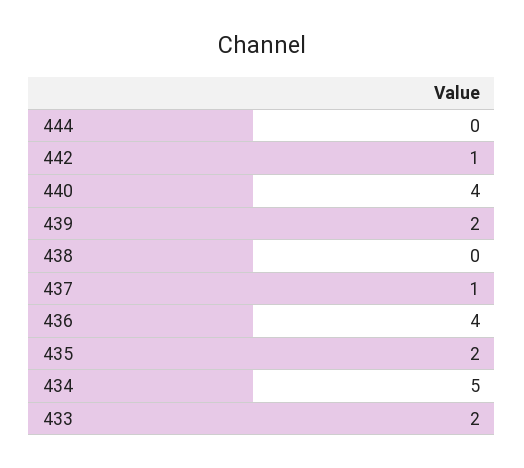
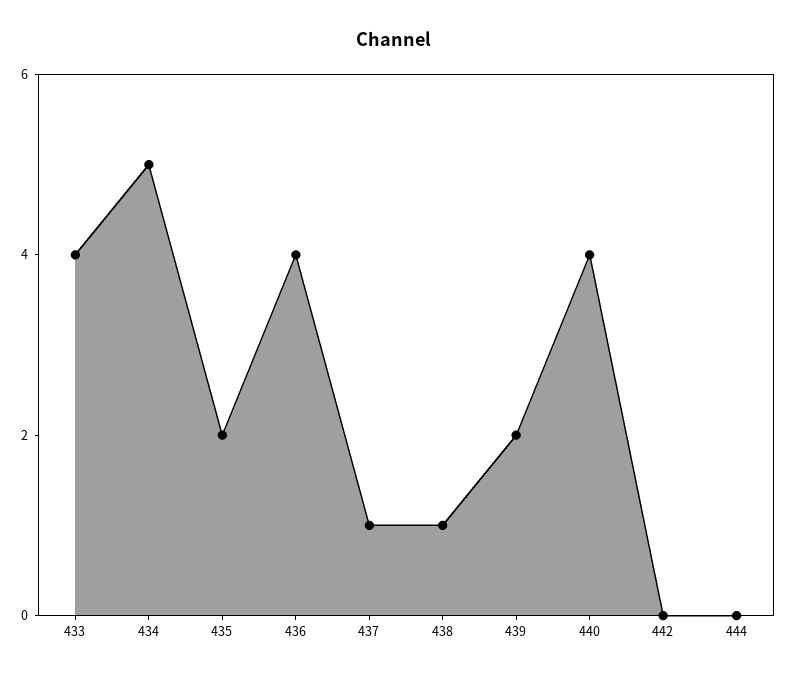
442: 1 -> 0
438: 0 -> 1
433: 2 -> 4

